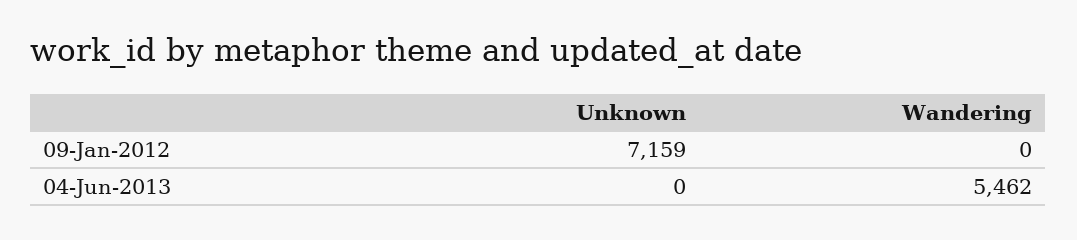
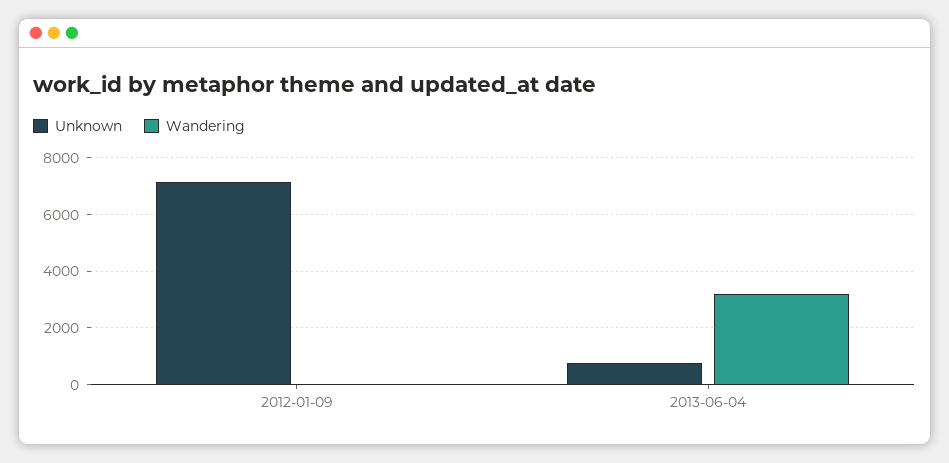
Unknown, 04-Jun-2013: 0 -> 750
Wandering, 04-Jun-2013: 5462 -> 3250

